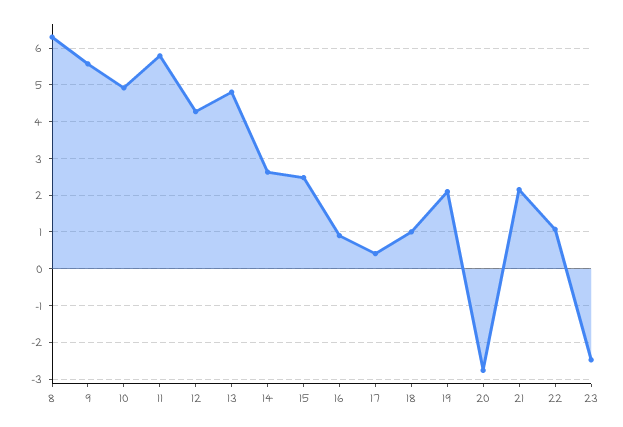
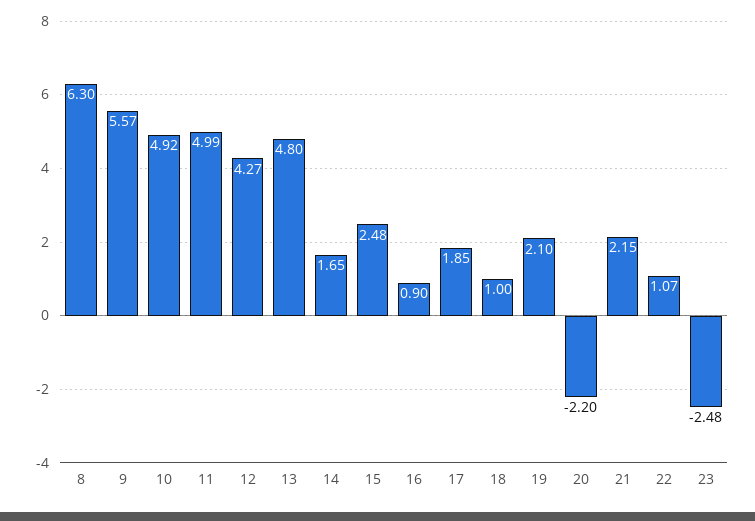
11: 5.8 -> 4.99
14: 2.6 -> 1.65
17: 0.4 -> 1.85
20: -2.8 -> -2.2

